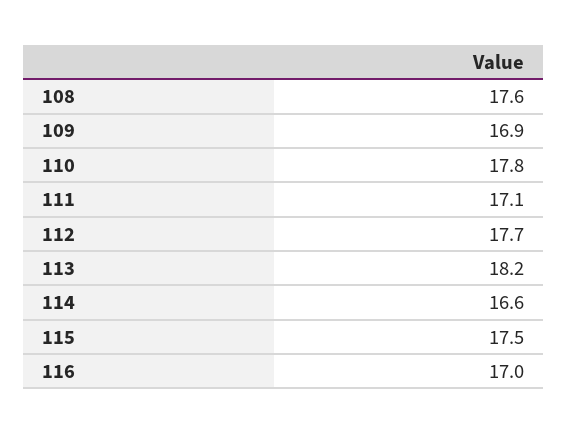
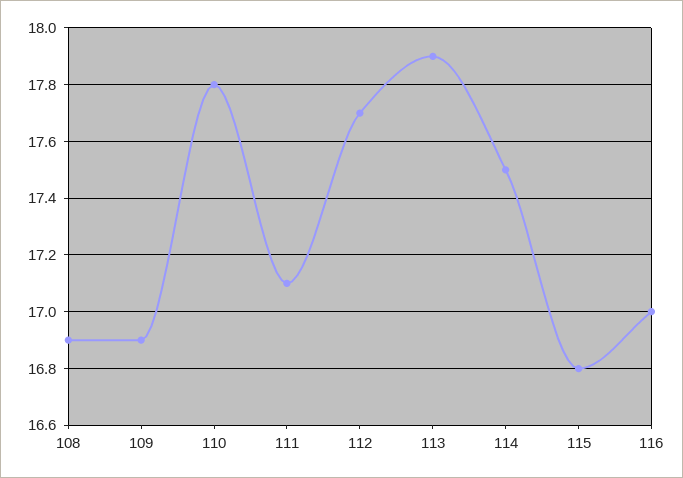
108: 17.6 -> 16.9
113: 18.2 -> 17.9
114: 16.6 -> 17.5
115: 17.5 -> 16.8

